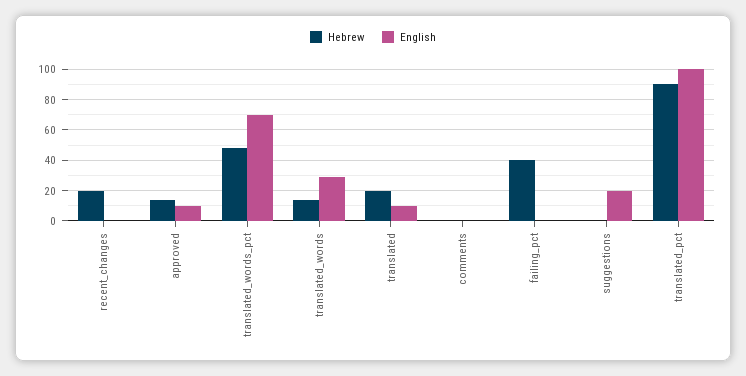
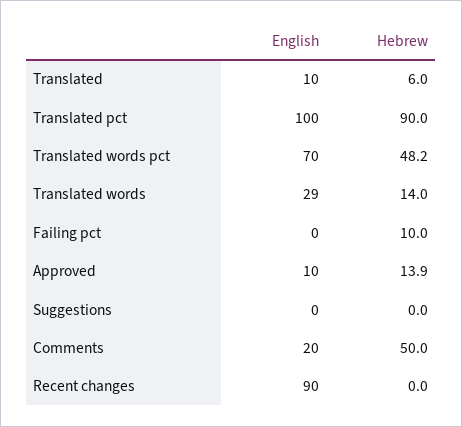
Hebrew, recent_changes: 20 -> 0
English, recent_changes: 0 -> 90
Hebrew, translated: 20 -> 6
Hebrew, comments: 0 -> 50
English, comments: 0 -> 20
Hebrew, failing_pct: 40 -> 10
English, suggestions: 20 -> 0

